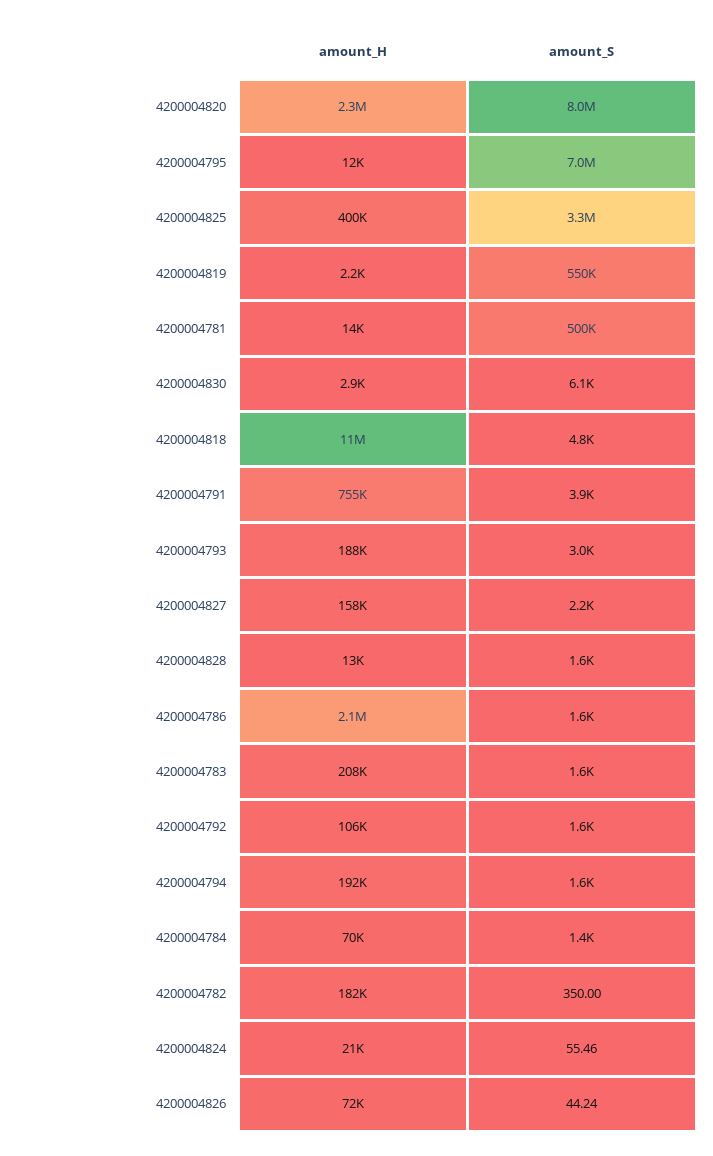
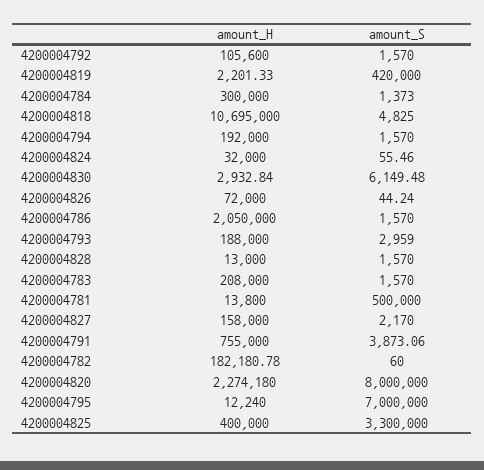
amount_S, 4200004819: 550000 -> 420000
amount_H, 4200004784: 70000 -> 300000
amount_S, 4200004782: 350 -> 60
amount_H, 4200004824: 21000 -> 32000

